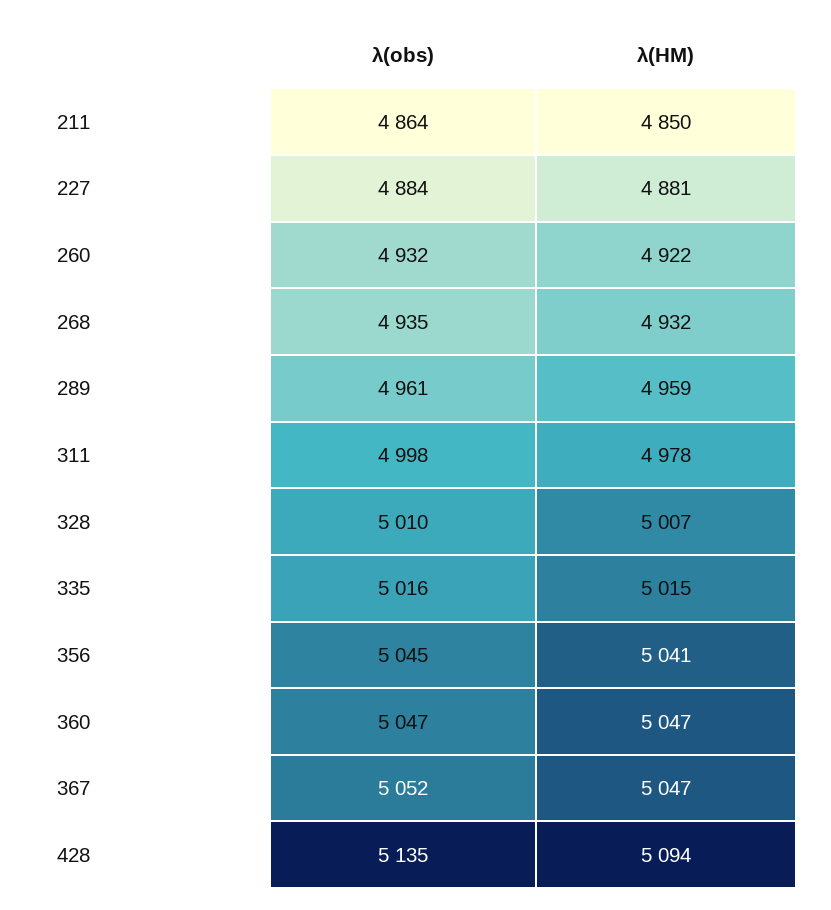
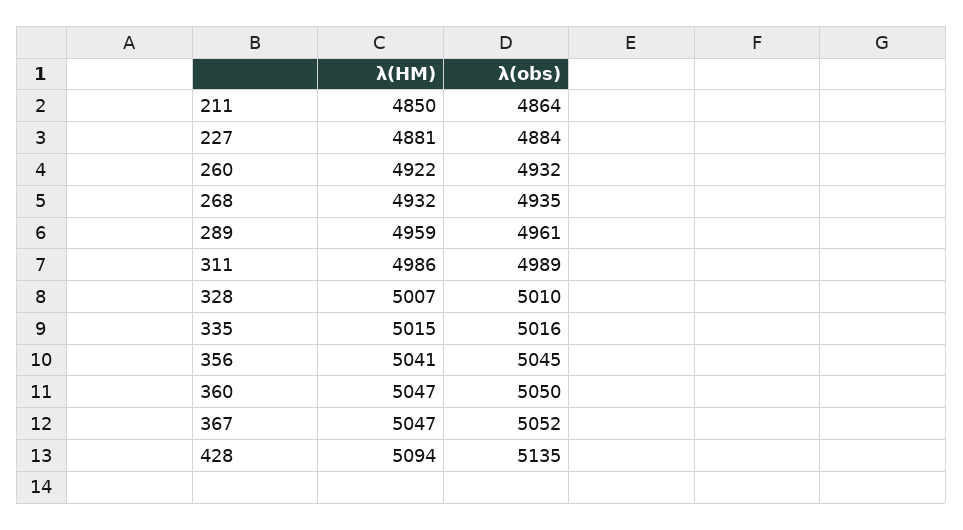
λ(obs), 311: 4998 -> 4989
λ(HM), 311: 4978 -> 4986
λ(obs), 360: 5047 -> 5050

